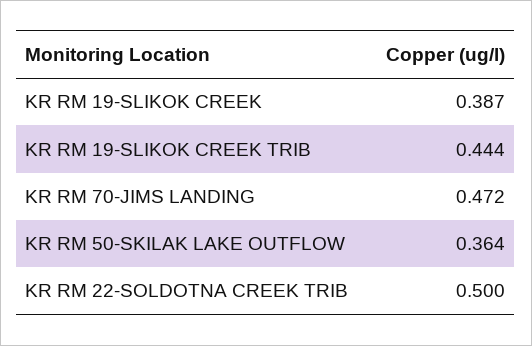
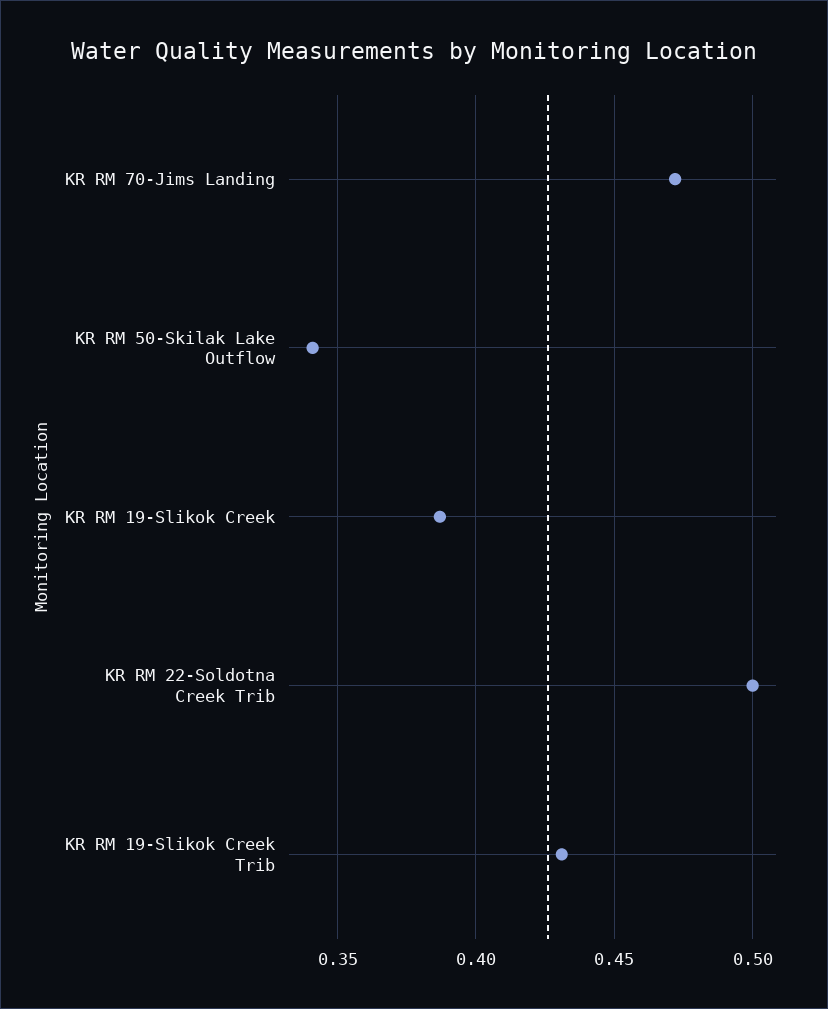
KR RM 19-SLIKOK CREEK TRIB: 0.444 -> 0.43
KR RM 50-SKILAK LAKE OUTFLOW: 0.364 -> 0.34

